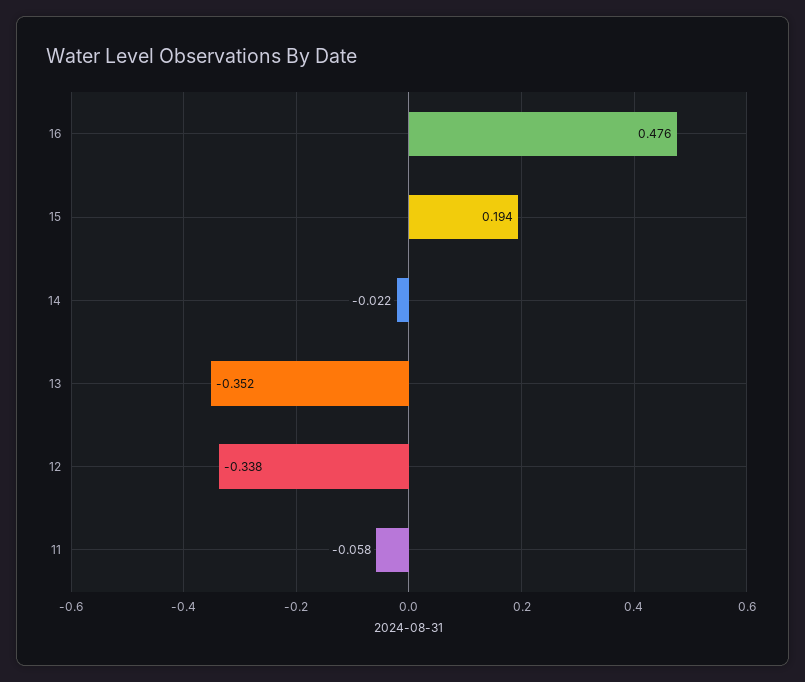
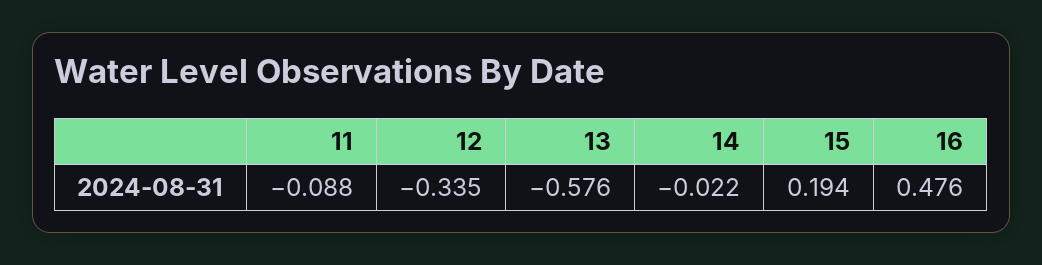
13: -0.352 -> -0.576
12: -0.338 -> -0.335
11: -0.058 -> -0.088

